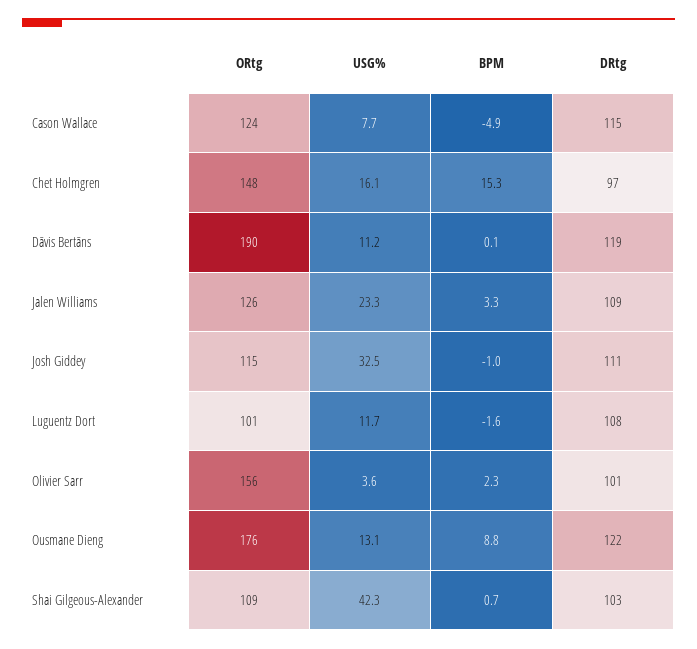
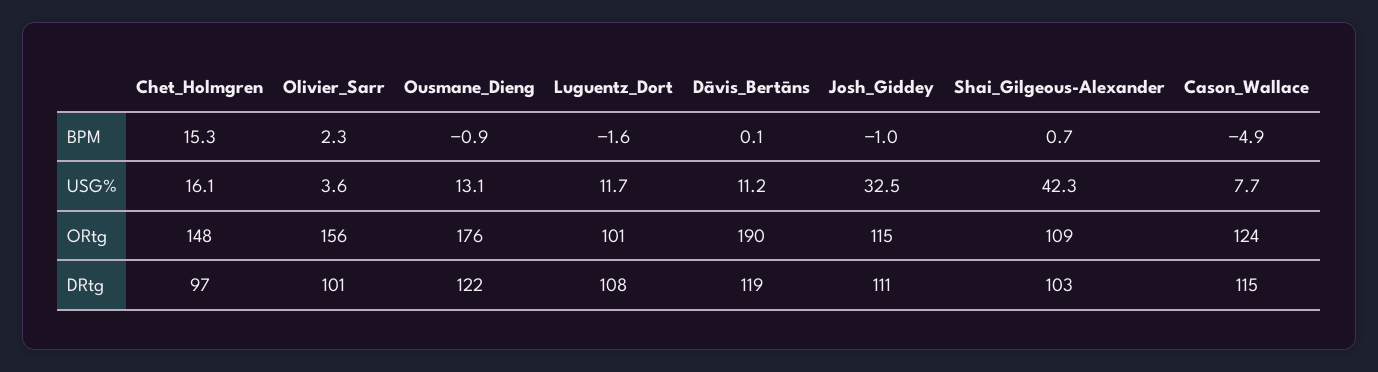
ORtg, Jalen Williams: 126 -> none
USG%, Jalen Williams: 23.3 -> none
BPM, Jalen Williams: 3.3 -> none
DRtg, Jalen Williams: 109 -> none
BPM, Ousmane Dieng: 8.8 -> -0.9

